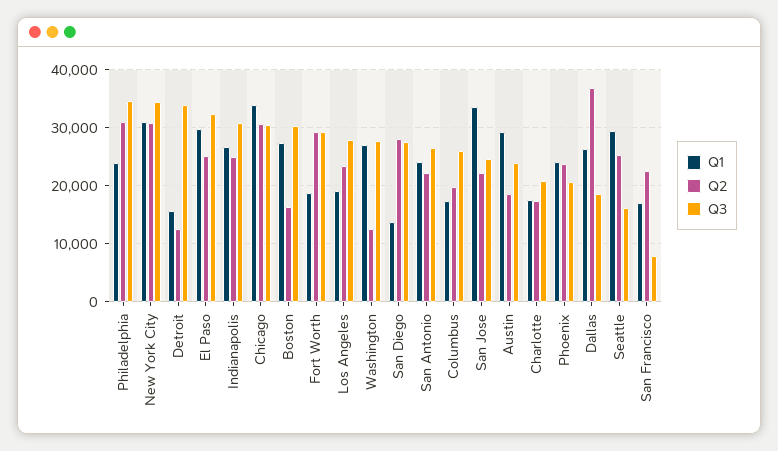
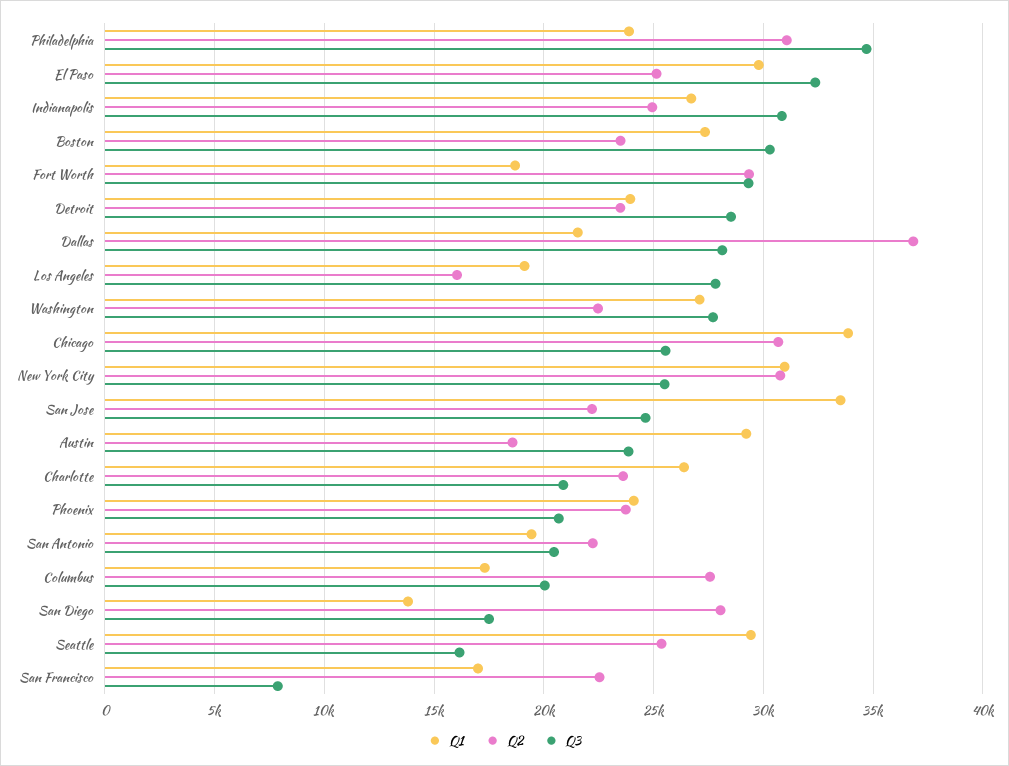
Q3, New York City: 34000 -> 25500
Q1, Detroit: 16000 -> 24000
Q2, Detroit: 12000 -> 23500
Q3, Detroit: 34000 -> 28500
Q3, Chicago: 30000 -> 25500
Q2, Boston: 16000 -> 23500
Q2, Los Angeles: 24000 -> 16000
Q2, Washington: 12000 -> 22500
Q3, San Diego: 28000 -> 17500
Q1, San Antonio: 24000 -> 19500
Q3, San Antonio: 26000 -> 20500
Q2, Columbus: 20000 -> 27500
Q3, Columbus: 26000 -> 20000
Q1, Charlotte: 18000 -> 26500
Q2, Charlotte: 18000 -> 23500
Q1, Dallas: 26000 -> 21500
Q3, Dallas: 18000 -> 28000

